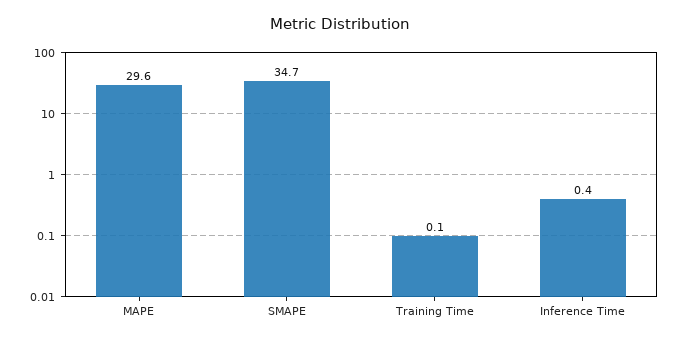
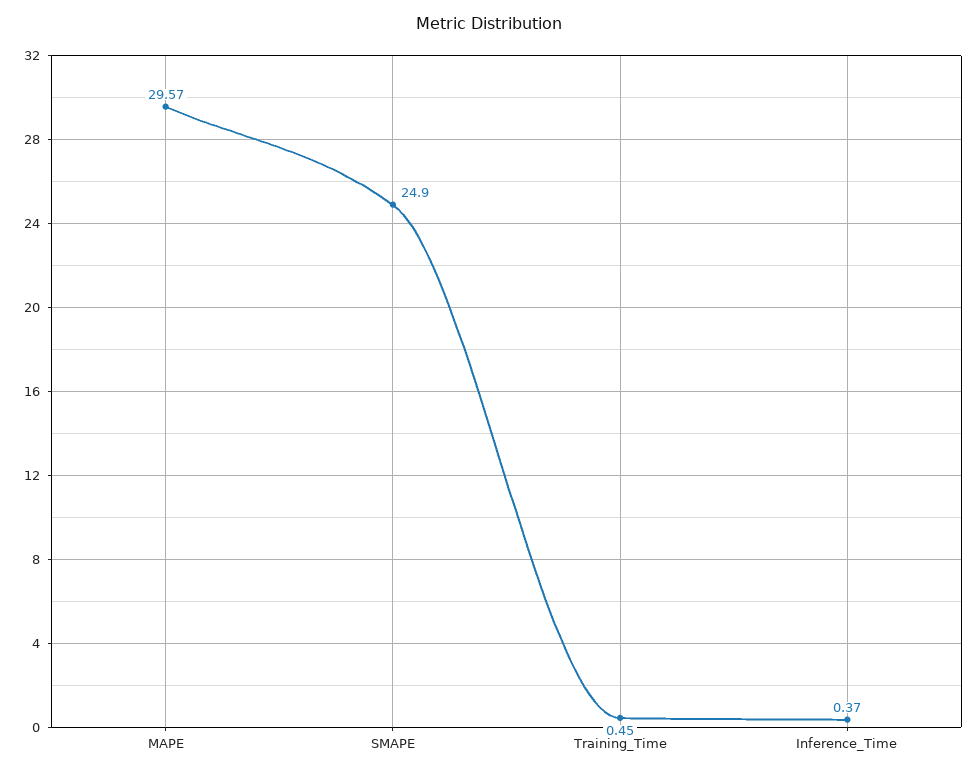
SMAPE: 34.7 -> 24.9
Training Time: 0.1 -> 0.45

